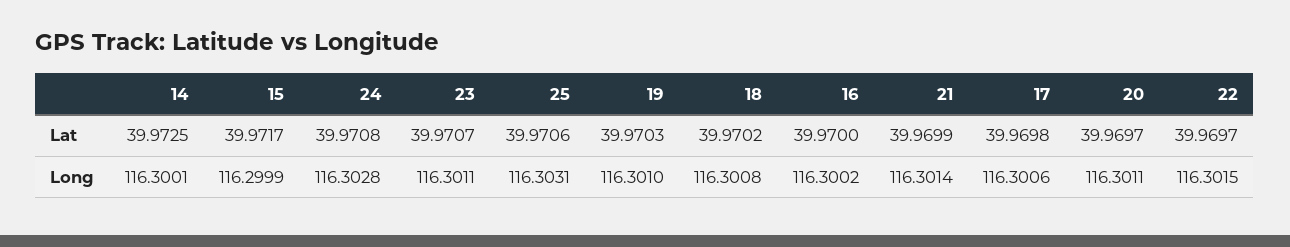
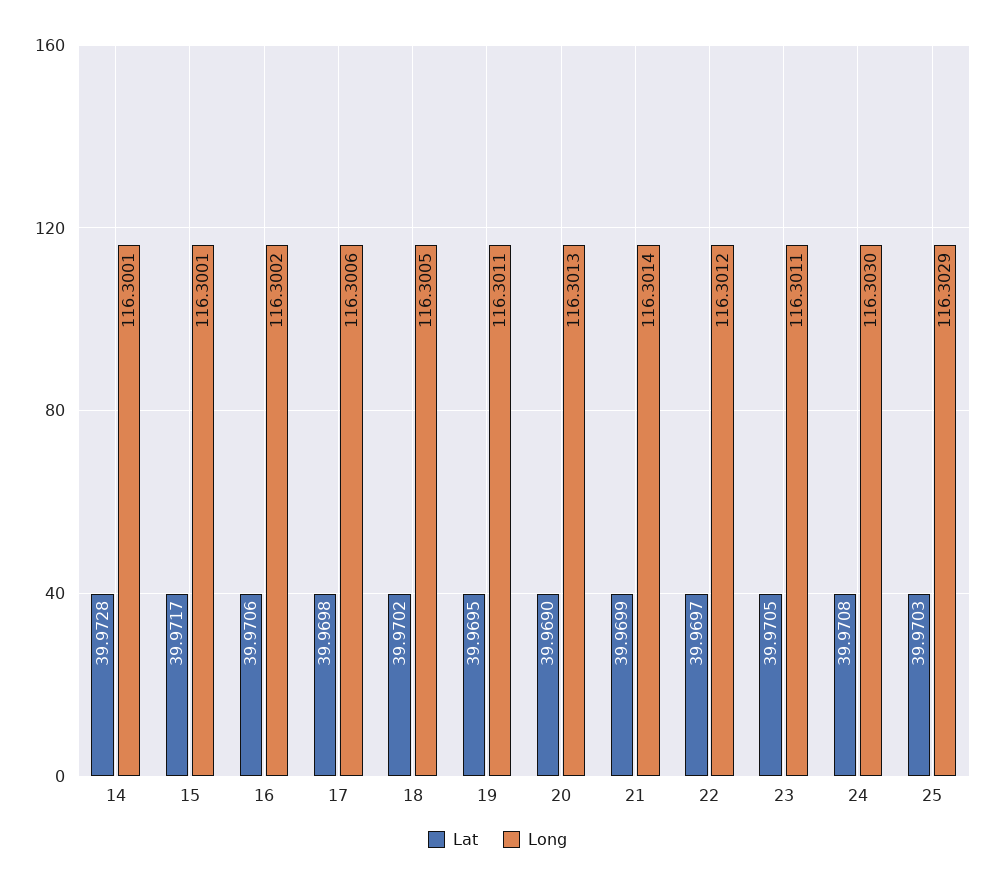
Lat, 14: 39.9725 -> 39.9728
Lat, 23: 39.9707 -> 39.9705
Lat, 25: 39.9706 -> 39.9703
Lat, 19: 39.9703 -> 39.9695
Lat, 16: 39.97 -> 39.9706
Lat, 20: 39.9697 -> 39.969
Long, 15: 116.2999 -> 116.3001
Long, 24: 116.3028 -> 116.303
Long, 25: 116.3031 -> 116.3029
Long, 19: 116.301 -> 116.3011
Long, 18: 116.3008 -> 116.3005
Long, 20: 116.3011 -> 116.3013
Long, 22: 116.3015 -> 116.3012

